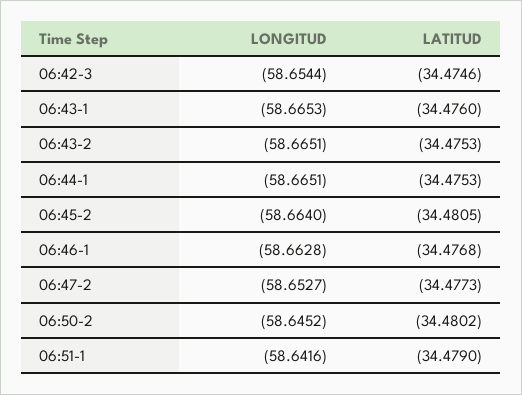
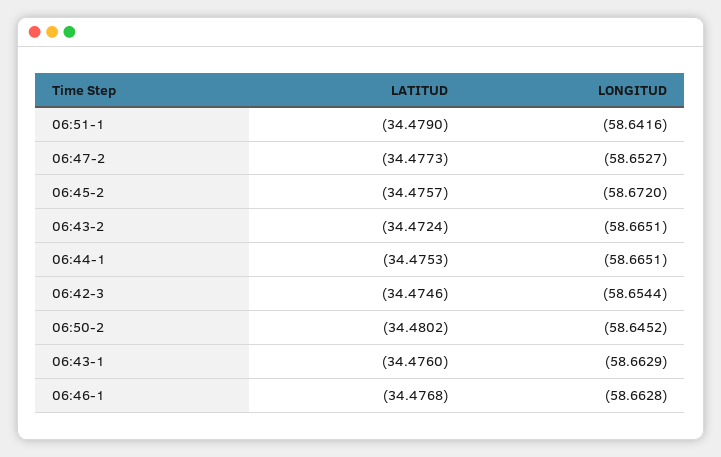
LONGITUD, 06:43-1: -58.6653 -> -58.6629
LATITUD, 06:43-2: -34.4753 -> -34.4724
LONGITUD, 06:45-2: -58.664 -> -58.672
LATITUD, 06:45-2: -34.4805 -> -34.4757

